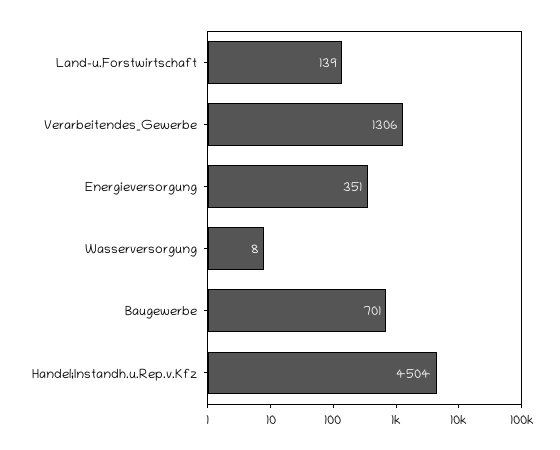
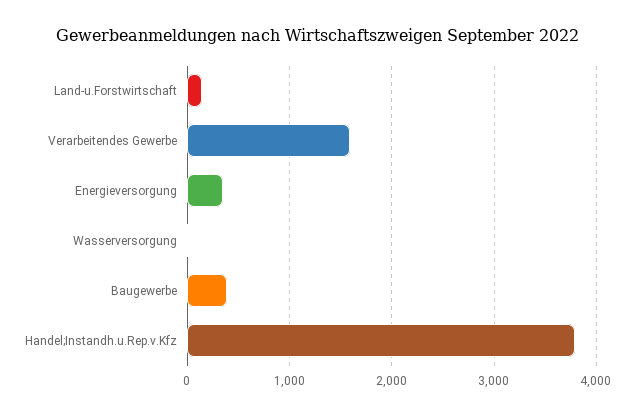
Verarbeitendes_Gewerbe: 1306 -> 1600
Baugewerbe: 701 -> 400
Handel;Instandh.u.Rep.v.Kfz: 4504 -> 3800

